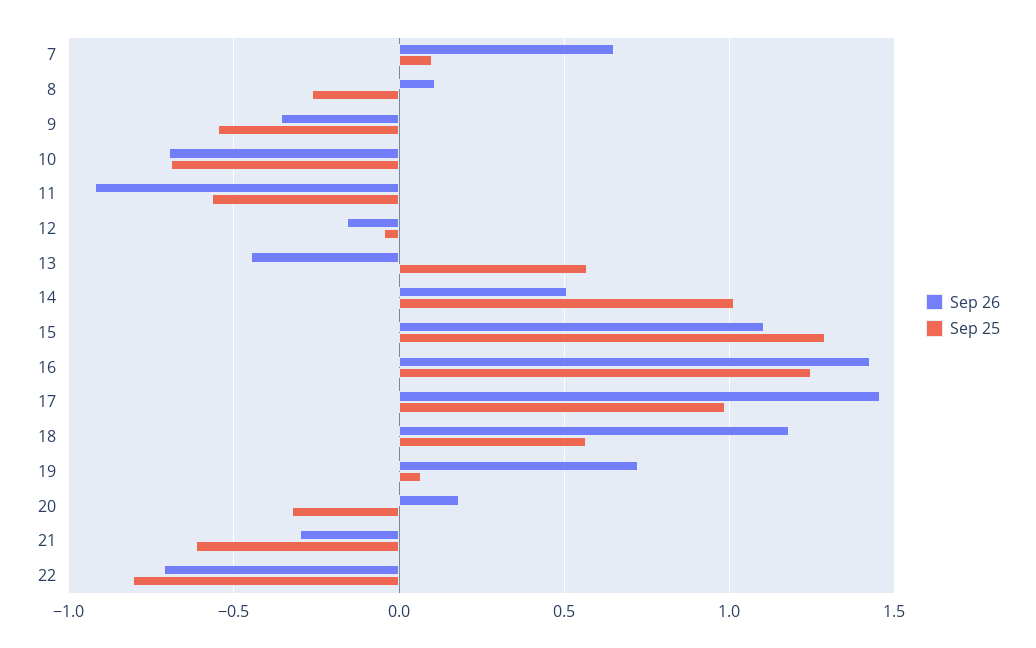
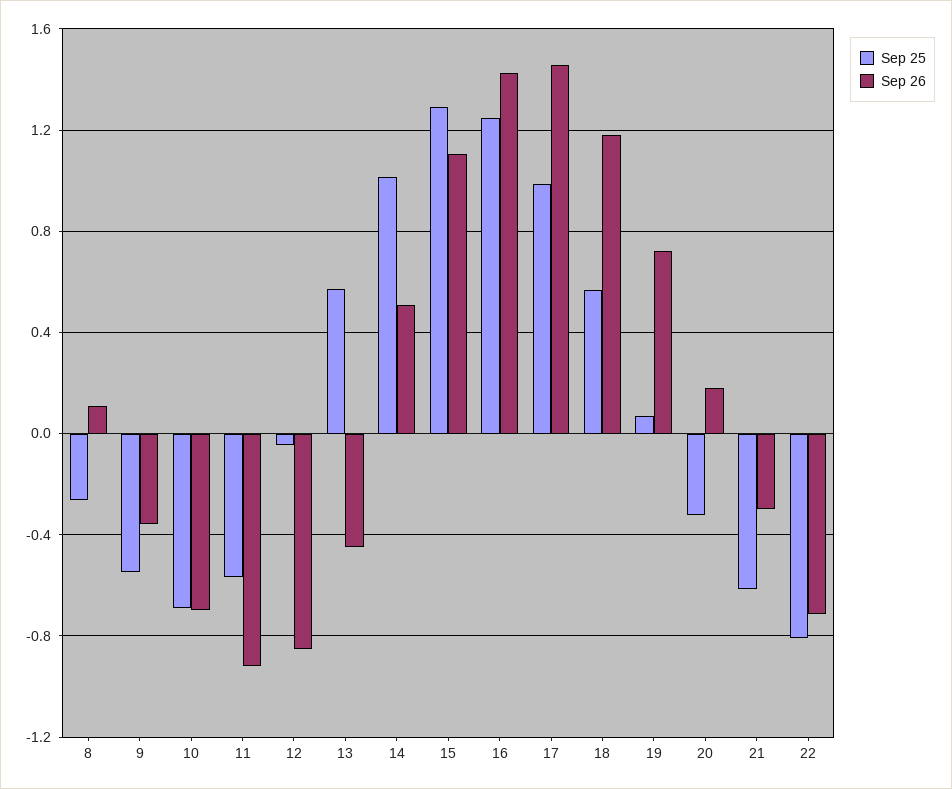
Sep 26, 7: 0.65 -> none
Sep 25, 7: 0.1 -> none
Sep 26, 12: -0.15 -> -0.85

